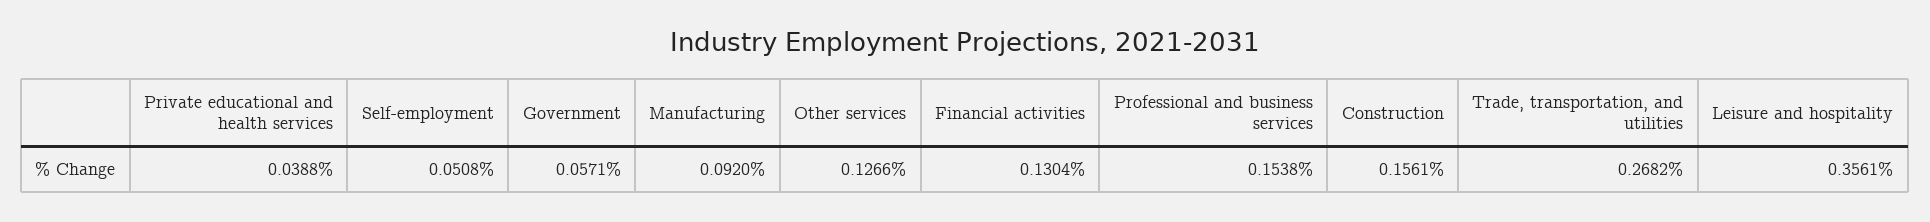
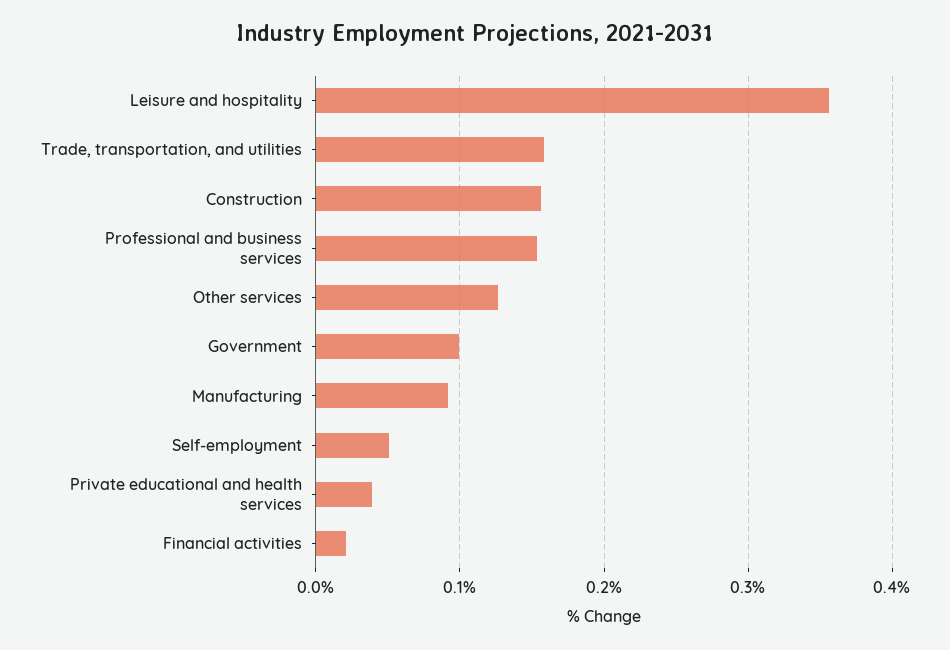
Government: 0.0571 -> 0.1
Financial activities: 0.1304 -> 0.02
Trade, transportation, and utilities: 0.2682 -> 0.16

